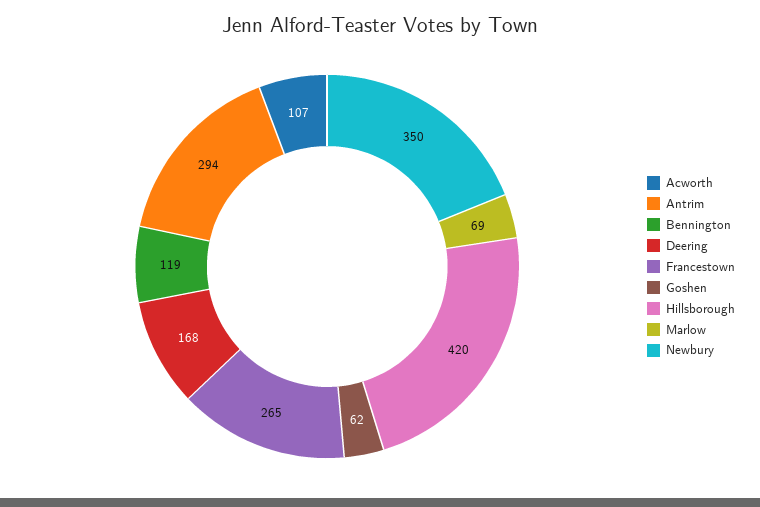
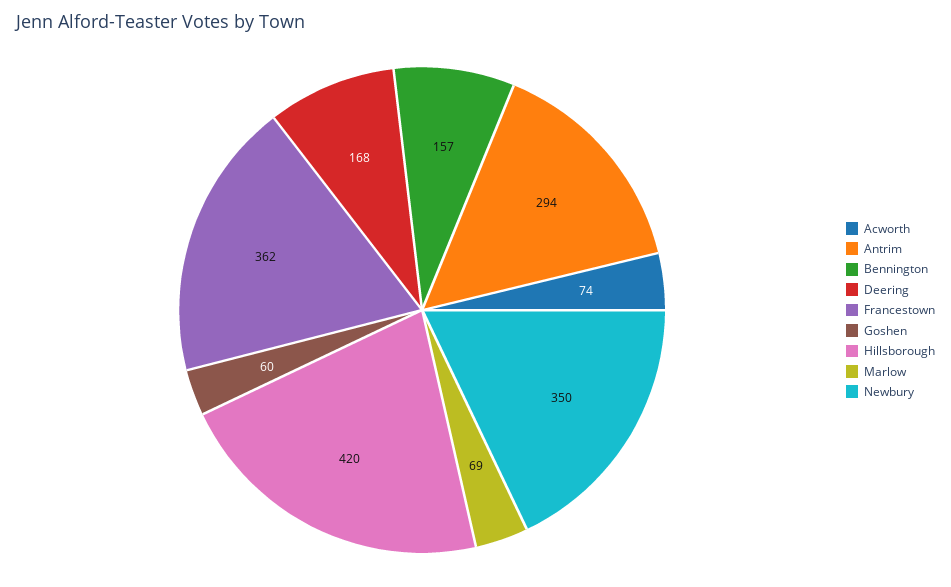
Acworth: 107 -> 74
Bennington: 119 -> 157
Francestown: 265 -> 362
Goshen: 62 -> 60

